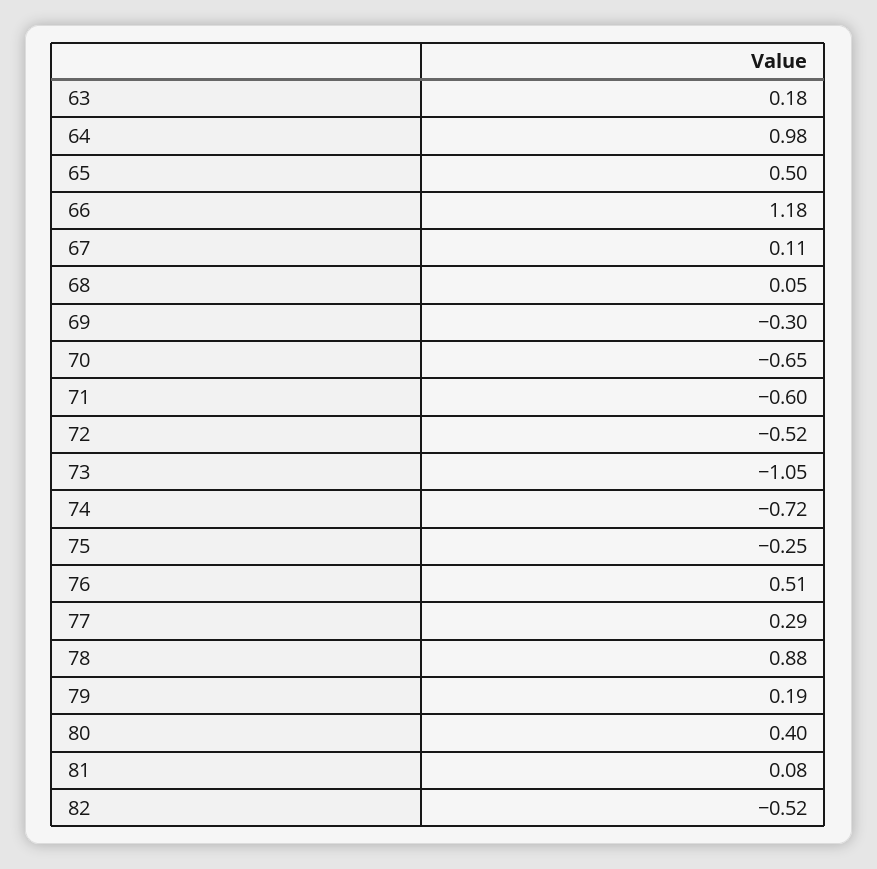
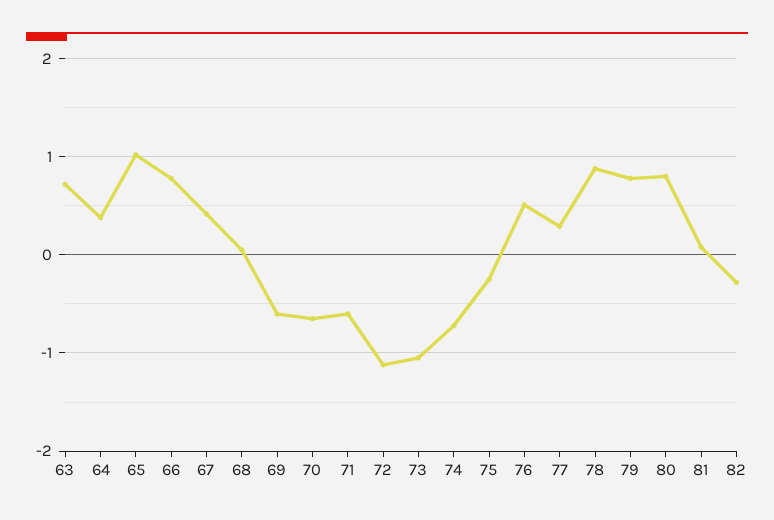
63: 0.18 -> 0.7
64: 0.98 -> 0.4
65: 0.5 -> 1
66: 1.18 -> 0.8
67: 0.11 -> 0.4
69: -0.3 -> -0.6
72: -0.52 -> -1.1
79: 0.19 -> 0.8
80: 0.4 -> 0.8
82: -0.52 -> -0.3

